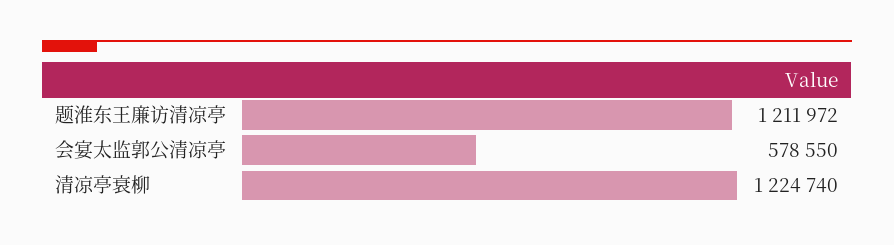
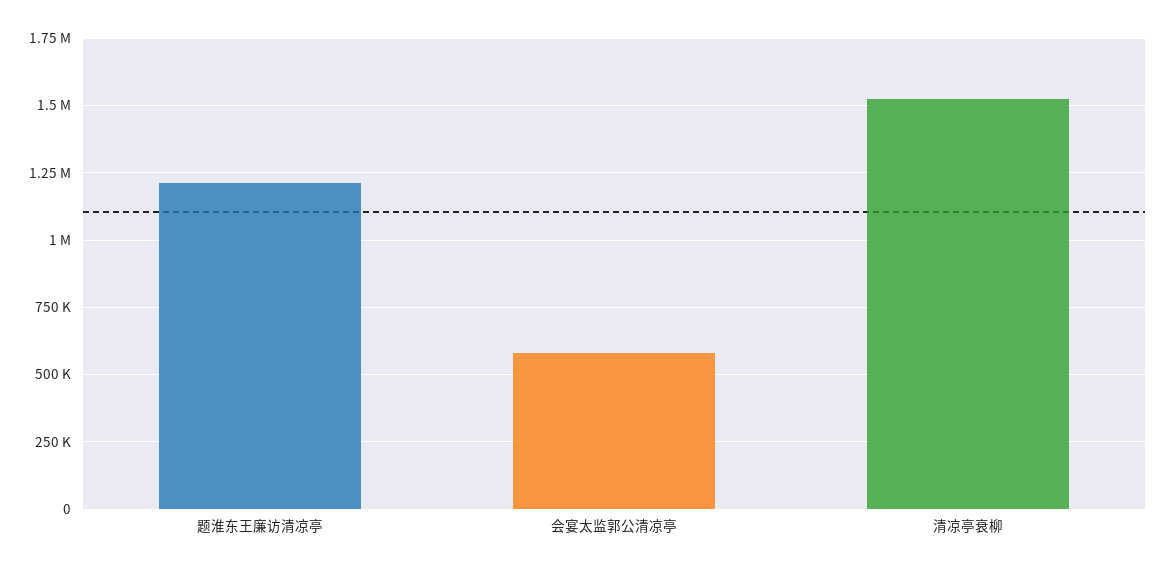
清凉亭衰柳: 1224740 -> 1525000

